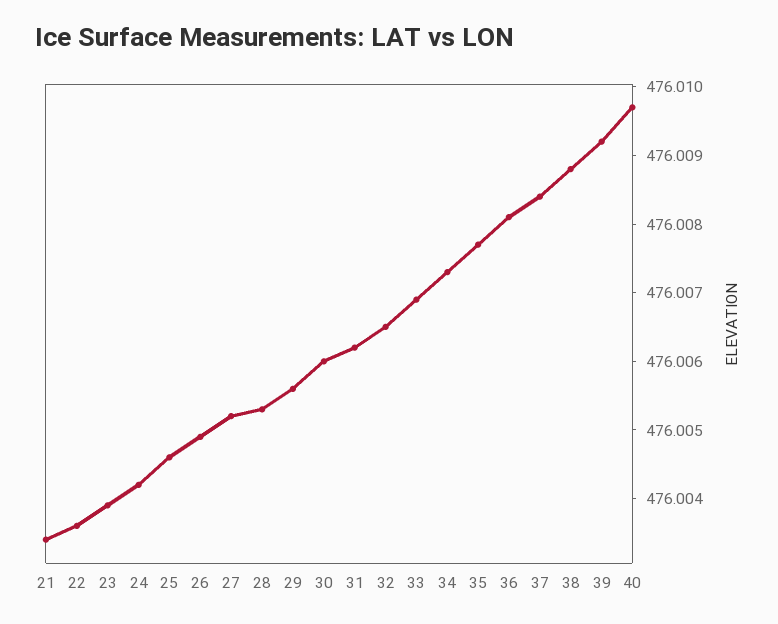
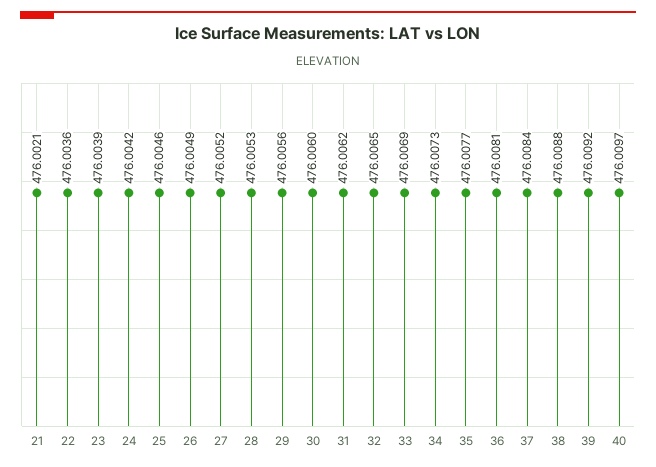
21: 476.0035 -> 476.0021

